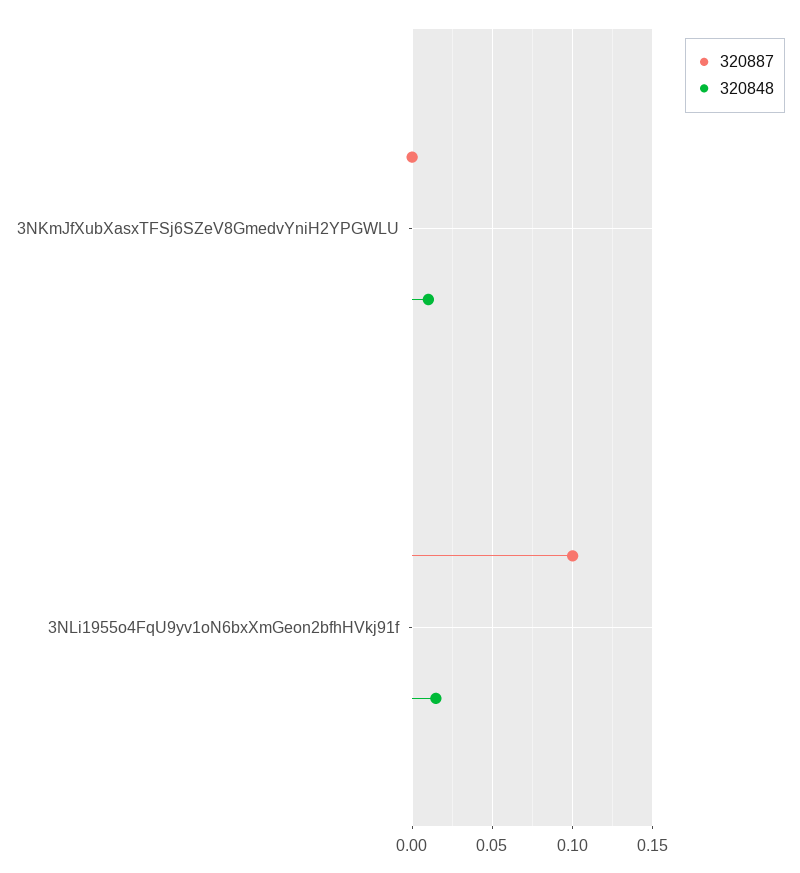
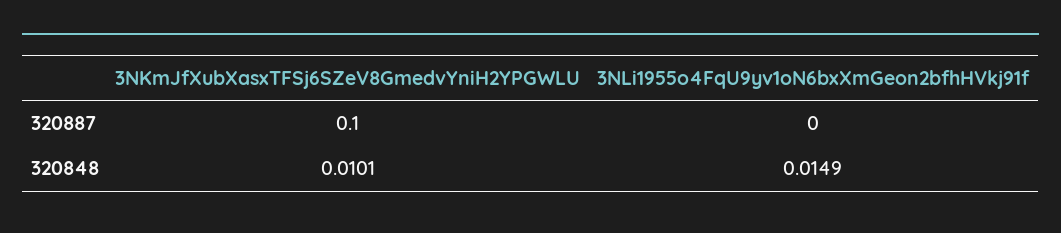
320887, 3NKmJfXubXasxTFSj6SZeV8GmedvYniH2YPGWLU: 0 -> 0.1
320887, 3NLi1955o4FqU9yv1oN6bxXmGeon2bfhHVkj91f: 0.1 -> 0

